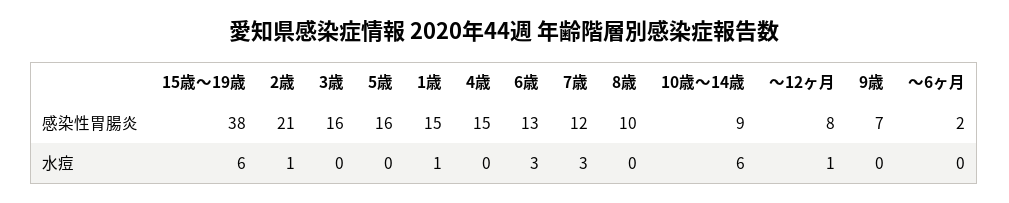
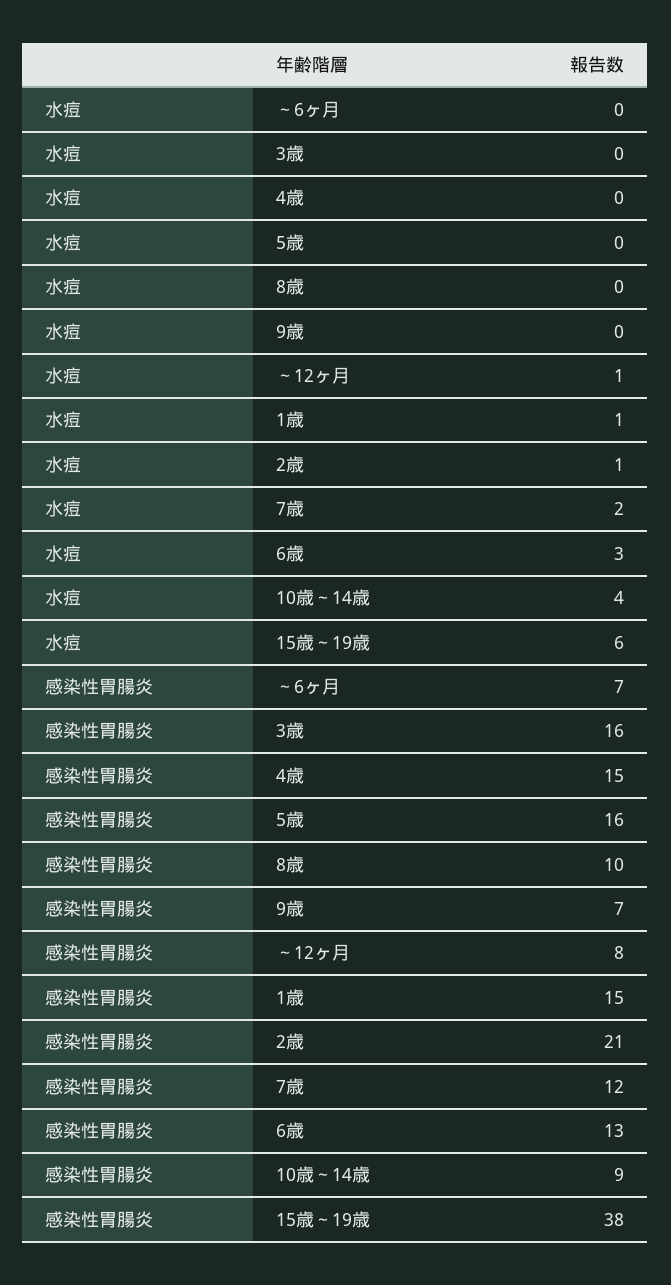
～6ヶ月, 感染性胃腸炎: 2 -> 7
7歳, 水痘: 3 -> 2
10歳～14歳, 水痘: 6 -> 4

